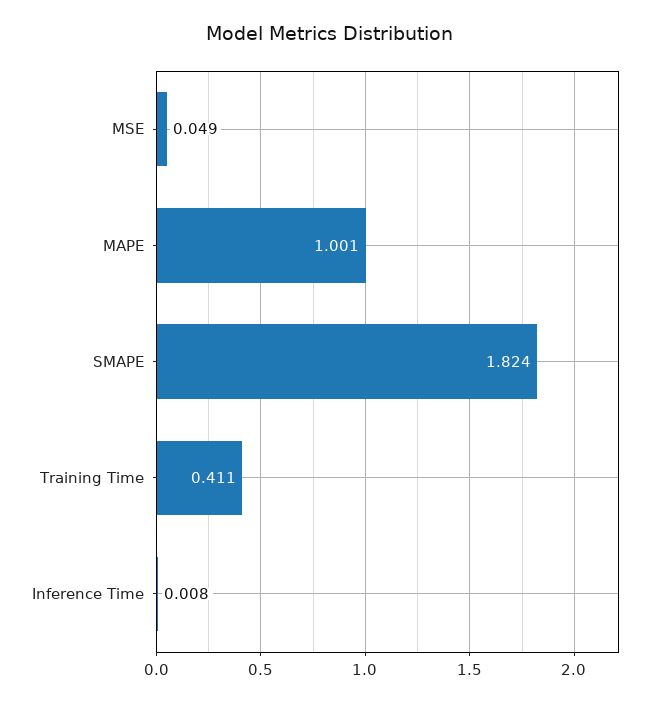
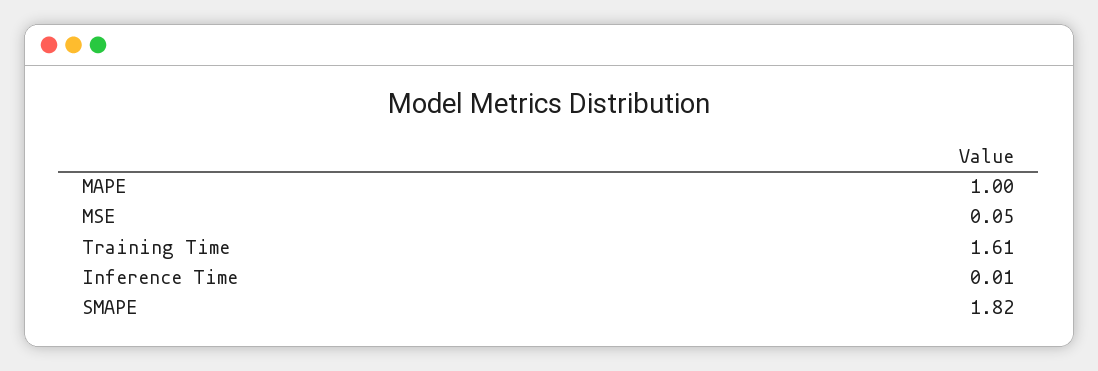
Training Time: 0.411 -> 1.61

